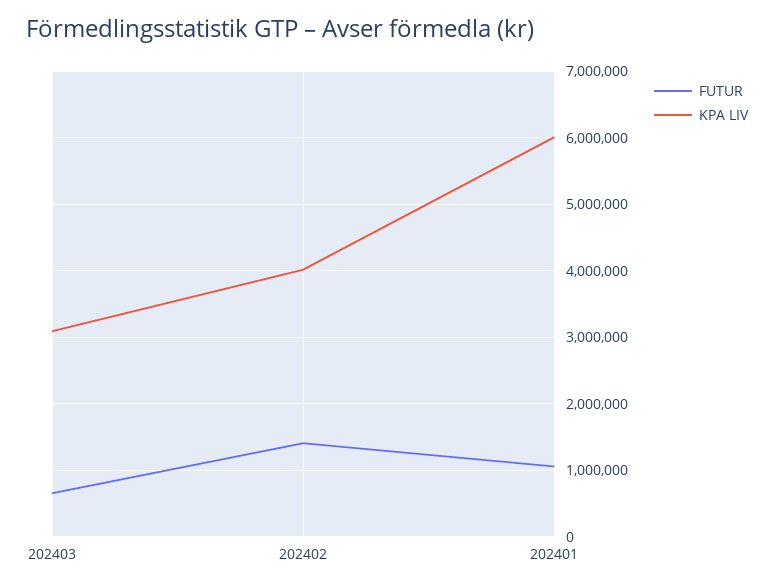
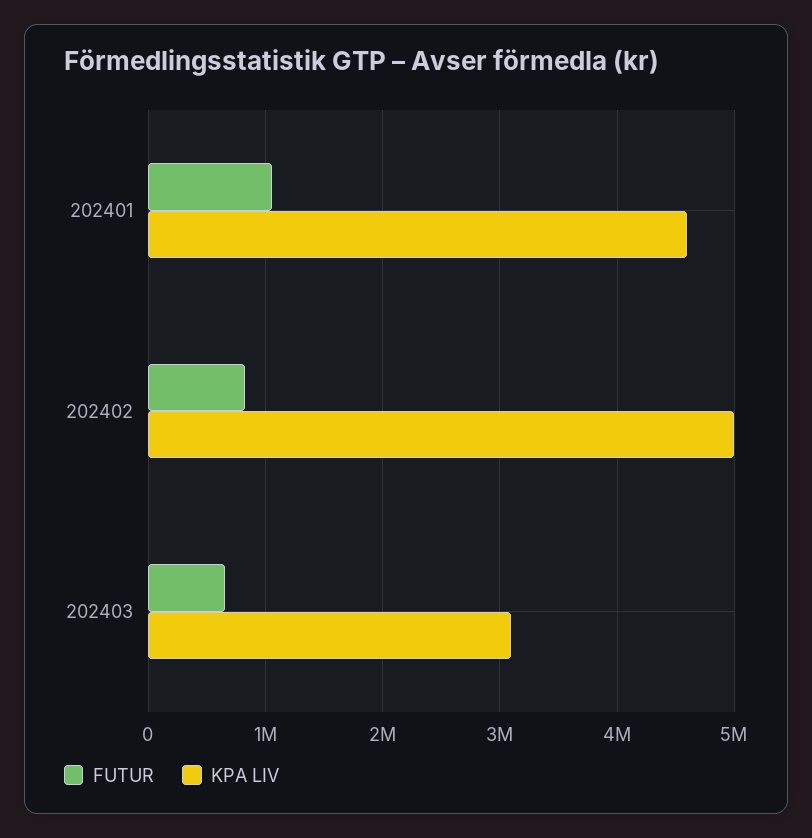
FUTUR, 202402: 1400000 -> 800000
KPA LIV, 202402: 4000000 -> 5000000
KPA LIV, 202401: 6000000 -> 4600000

